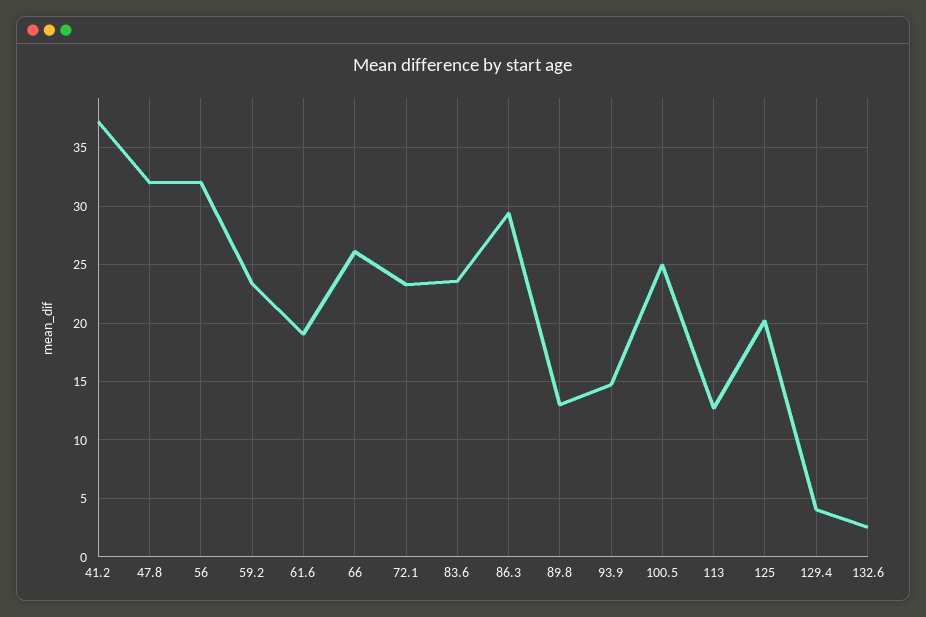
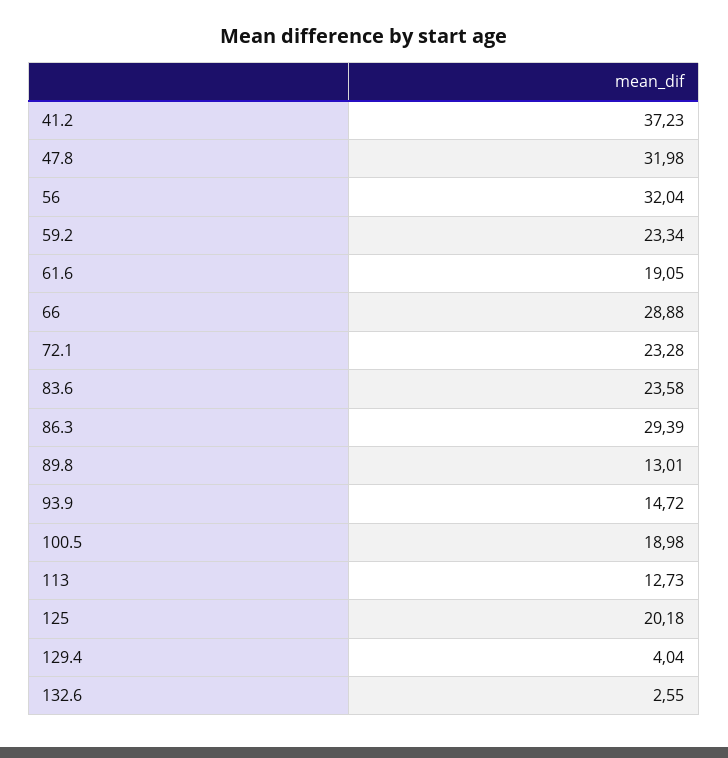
66: 26 -> 28.88
100.5: 25 -> 18.98

